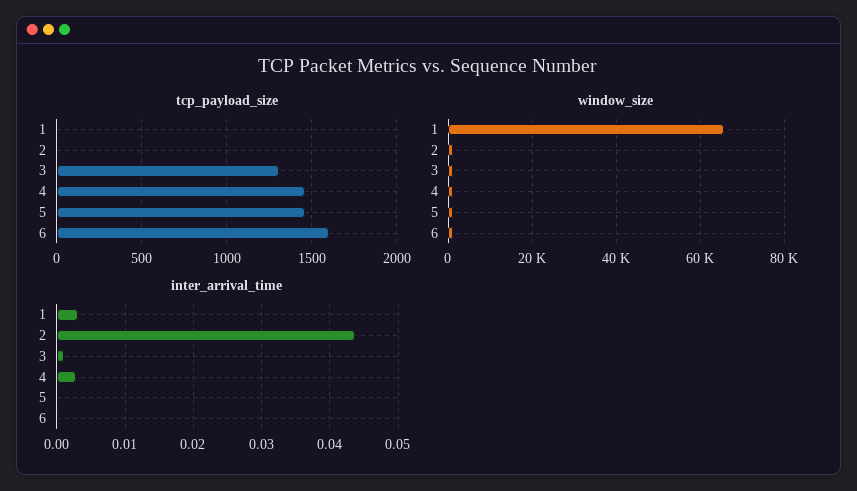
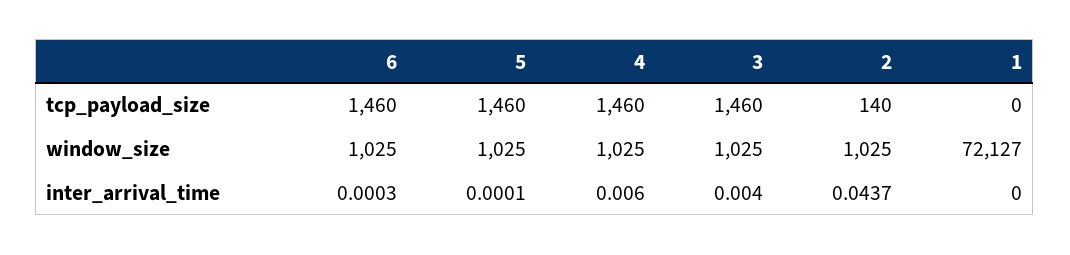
tcp_payload_size, 2: 0 -> 140
tcp_payload_size, 3: 1300 -> 1460
tcp_payload_size, 6: 1600 -> 1460
window_size, 1: 66000 -> 72127
inter_arrival_time, 1: 0.003 -> 0
inter_arrival_time, 3: 0.001 -> 0.004
inter_arrival_time, 4: 0.003 -> 0.006

